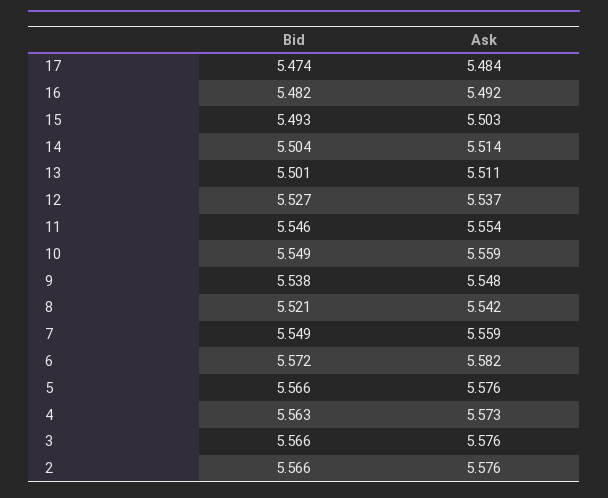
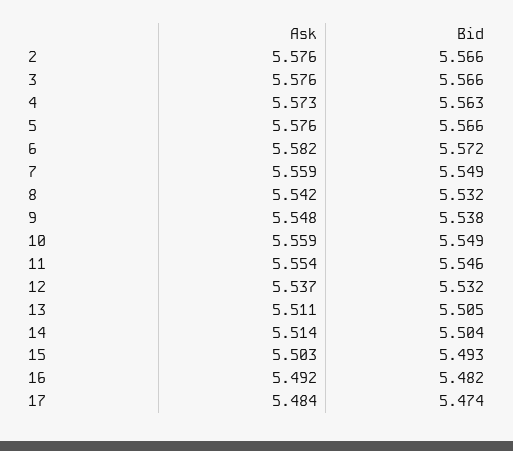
Bid, 13: 5.501 -> 5.505
Bid, 12: 5.527 -> 5.532
Bid, 8: 5.521 -> 5.532

